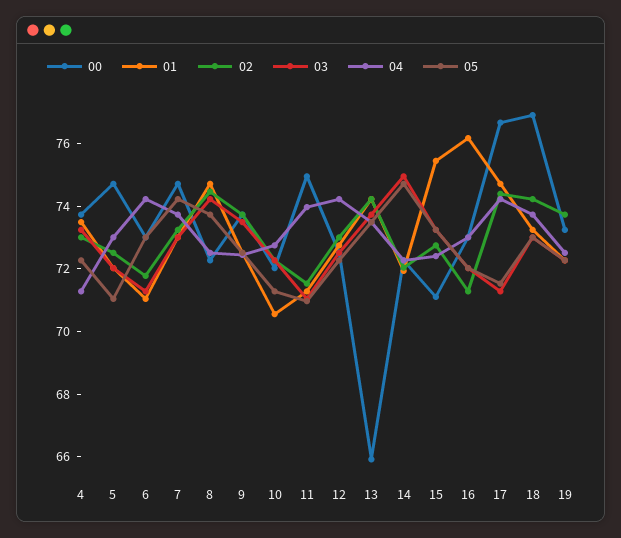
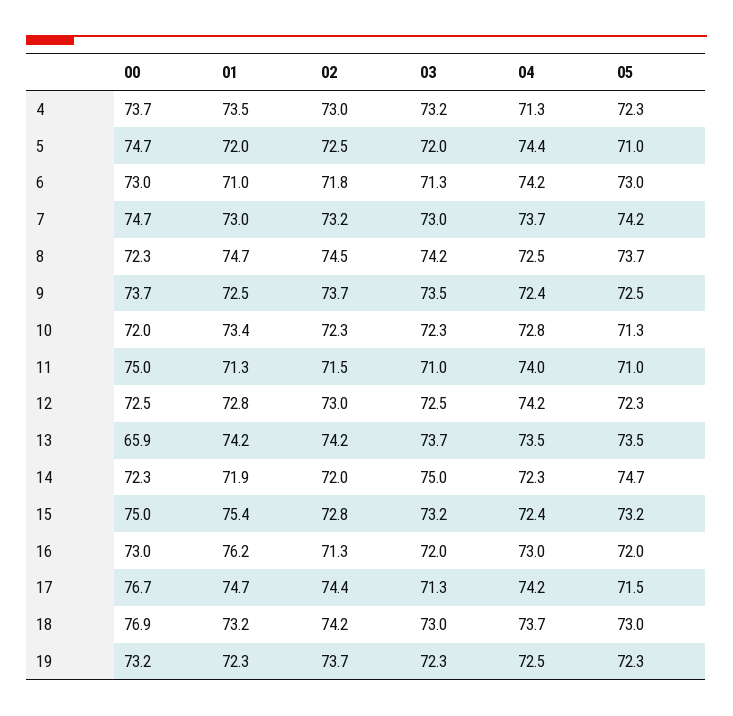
04, 5: 73 -> 74.4
01, 10: 70.5 -> 73.4
00, 15: 71 -> 75

